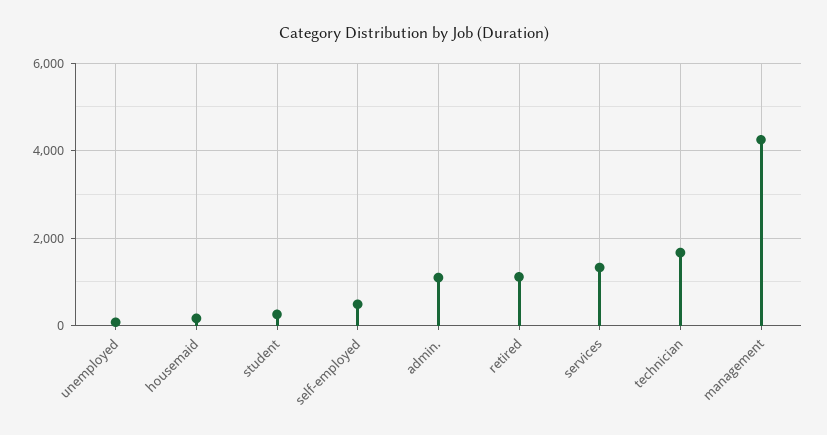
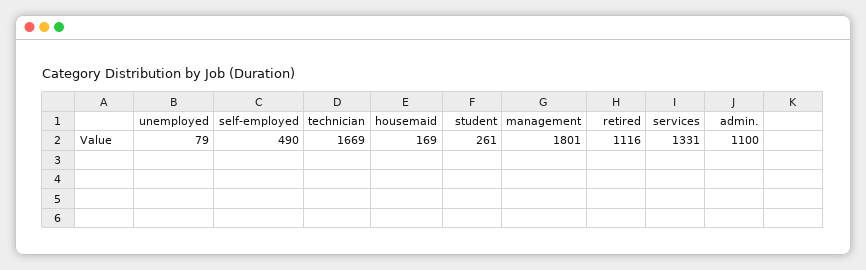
management: 4200 -> 1801

